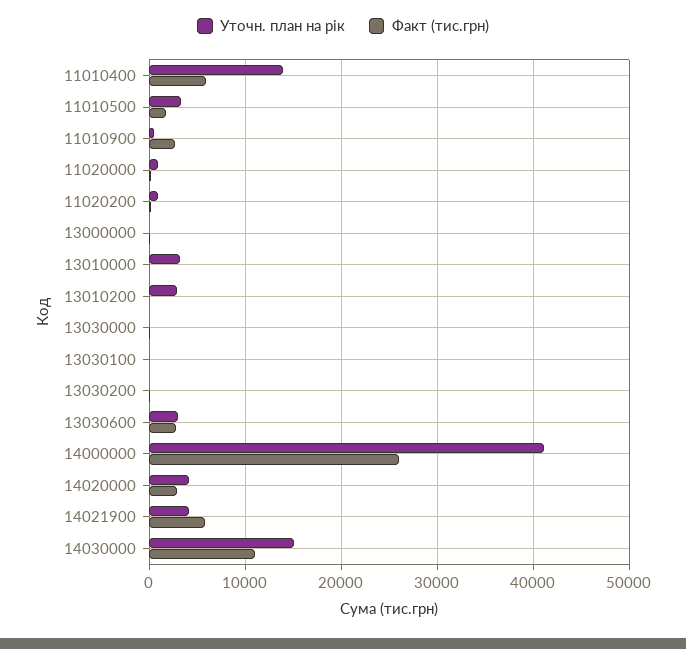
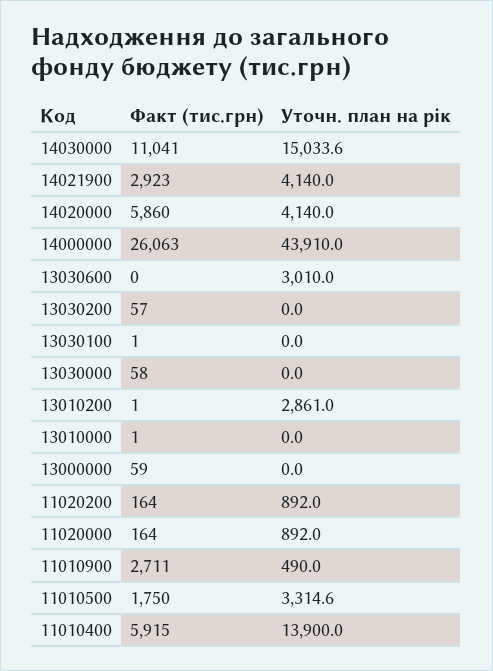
Уточн. план на рік, 13010000: 3000 -> 0
Факт (тис.грн), 13030600: 3000 -> 0
Уточн. план на рік, 14000000: 41000 -> 43910
Факт (тис.грн), 14020000: 3000 -> 5860
Факт (тис.грн), 14021900: 6000 -> 2923

